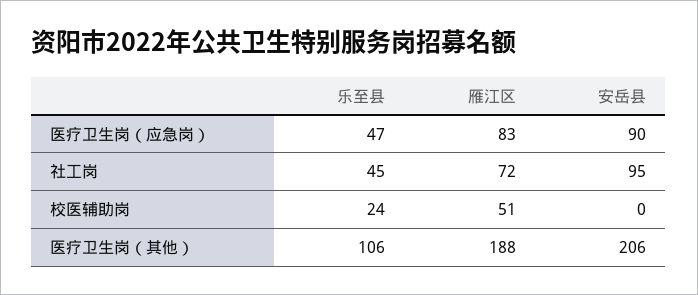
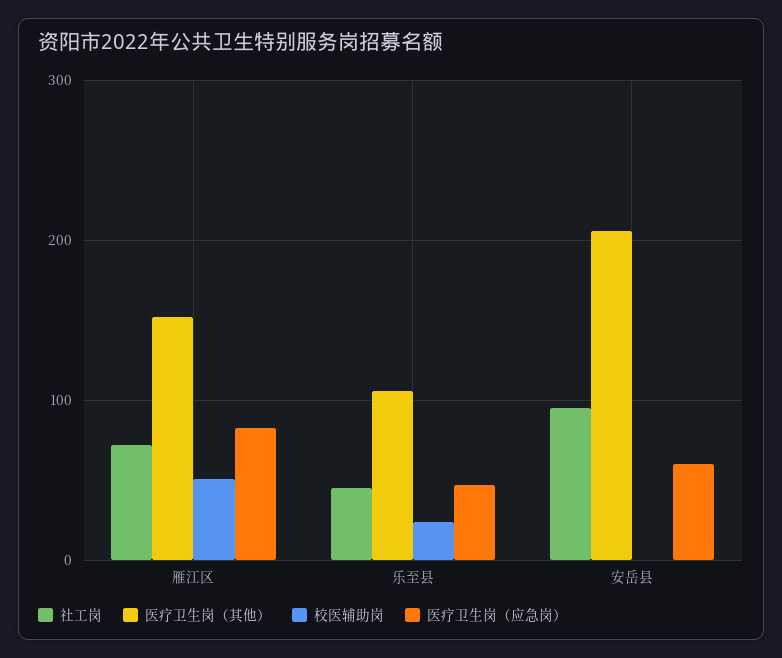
医疗卫生岗（应急岗）, 安岳县: 90 -> 60
医疗卫生岗（其他）, 雁江区: 188 -> 150

